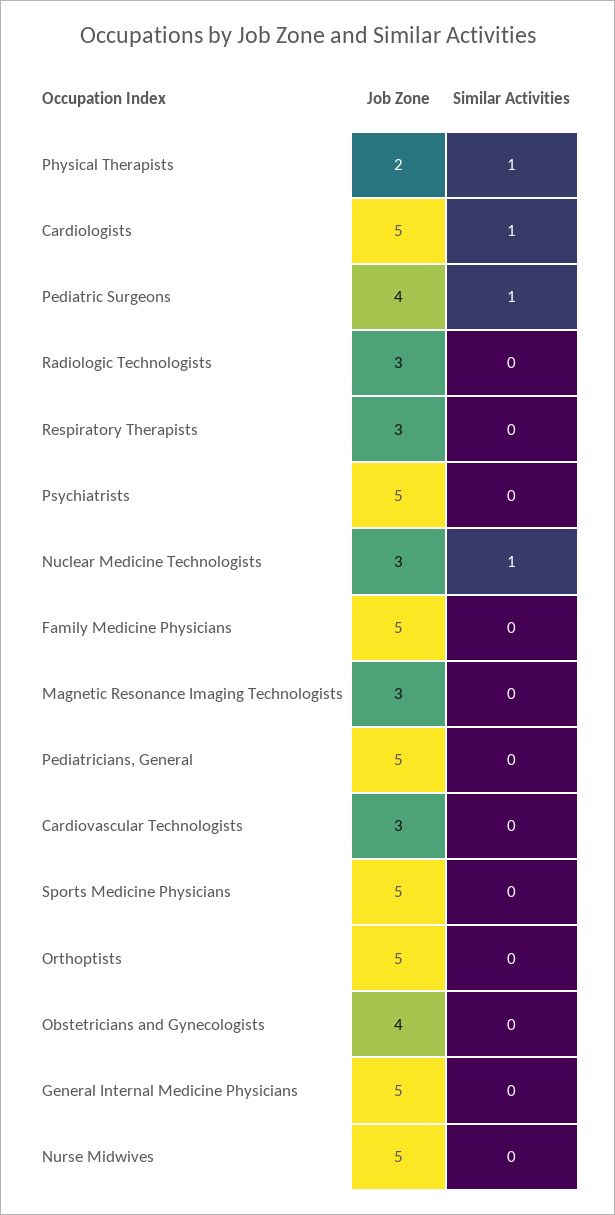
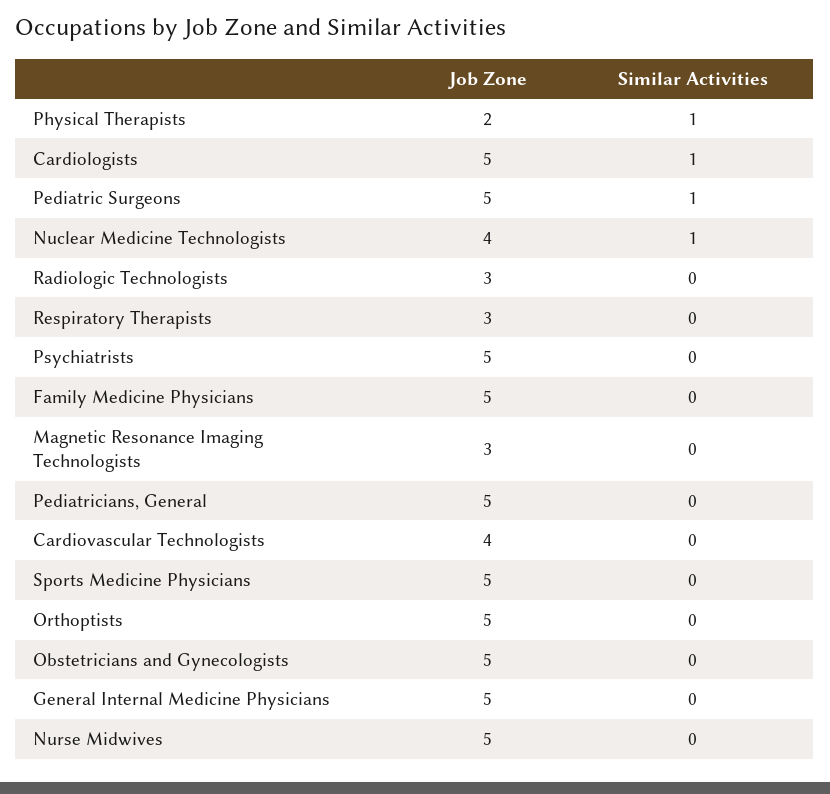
Job Zone, Pediatric Surgeons: 4 -> 5
Job Zone, Nuclear Medicine Technologists: 3 -> 4
Job Zone, Cardiovascular Technologists: 3 -> 4
Job Zone, Obstetricians and Gynecologists: 4 -> 5

